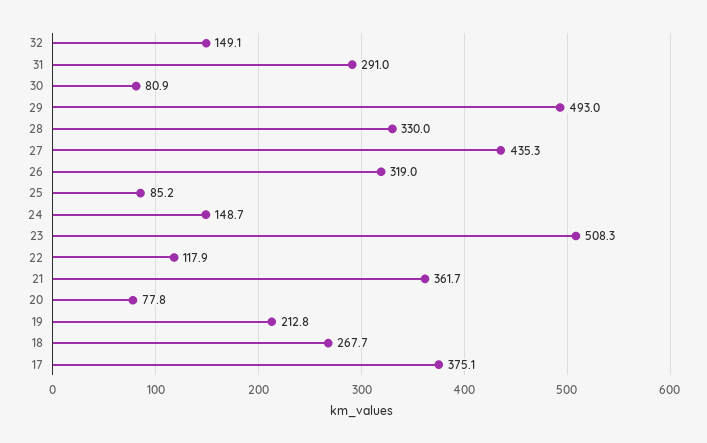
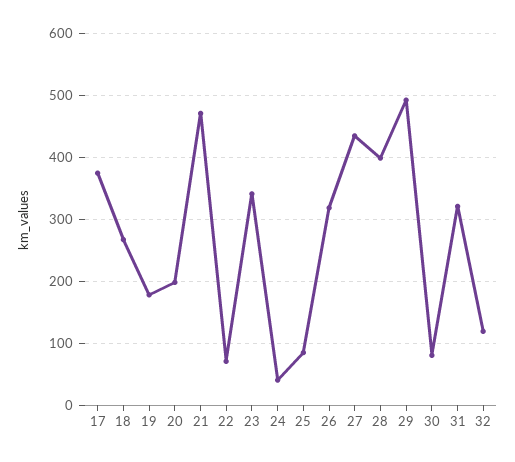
32: 149.1 -> 120
31: 291 -> 320
28: 330 -> 400
24: 148.7 -> 40
23: 508.3 -> 340
22: 117.9 -> 70
21: 361.7 -> 470
20: 77.8 -> 200
19: 212.8 -> 180

